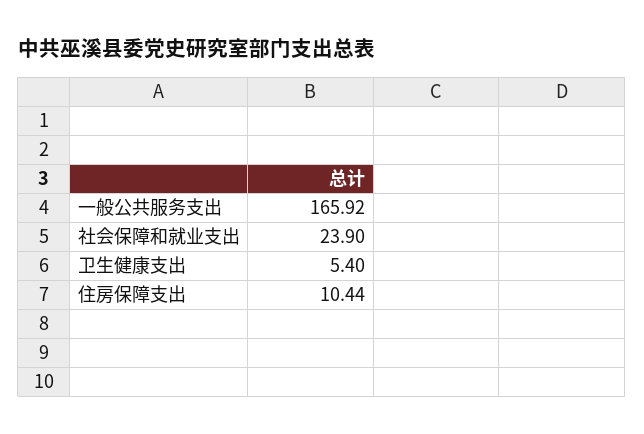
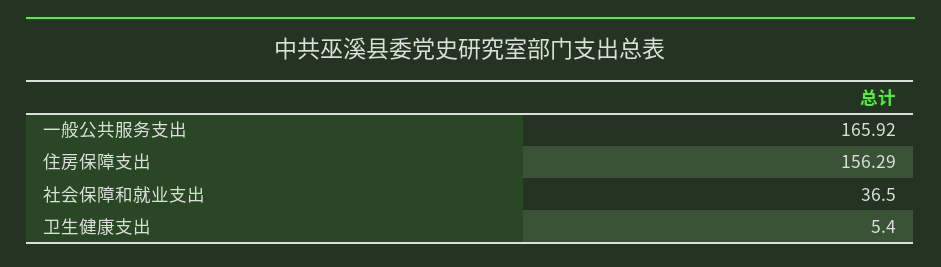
社会保障和就业支出: 23.9 -> 36.5
住房保障支出: 10.44 -> 156.29

